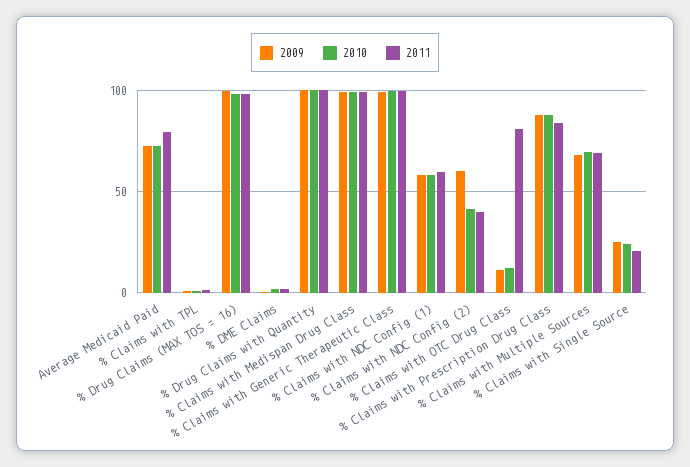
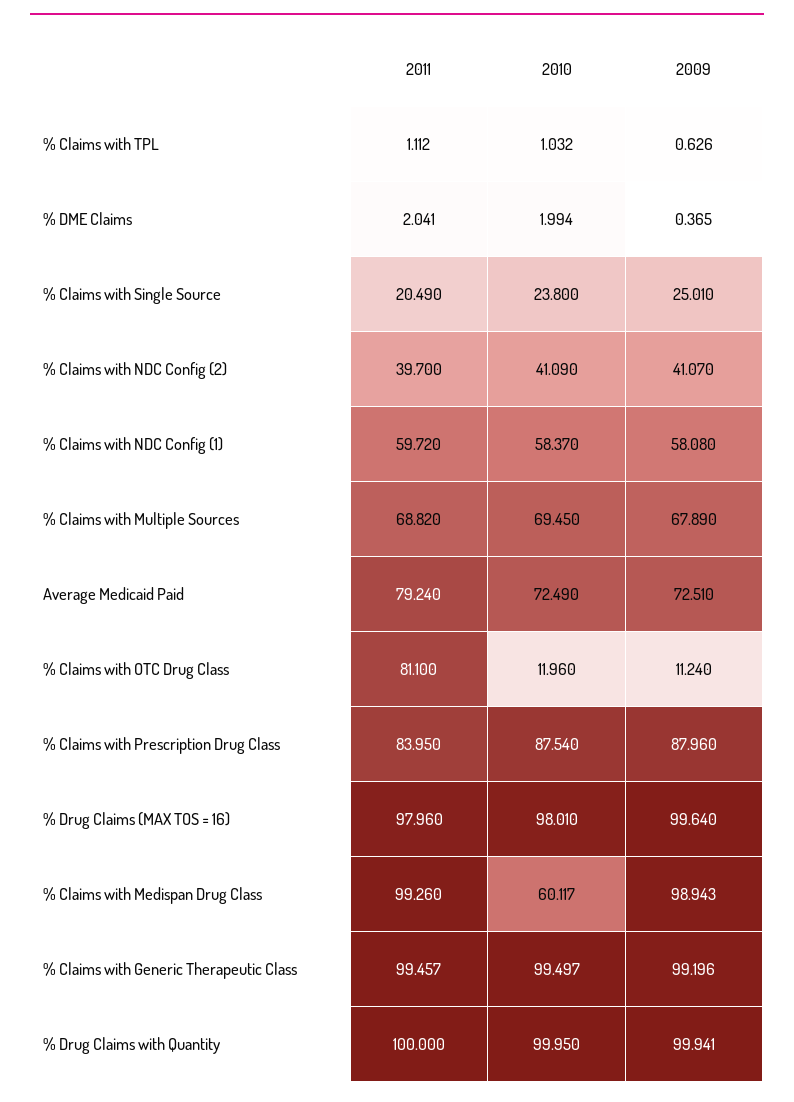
2010, % Claims with Medispan Drug Class: 100 -> 60.117
2009, % Claims with NDC Config (2): 60 -> 41.07

